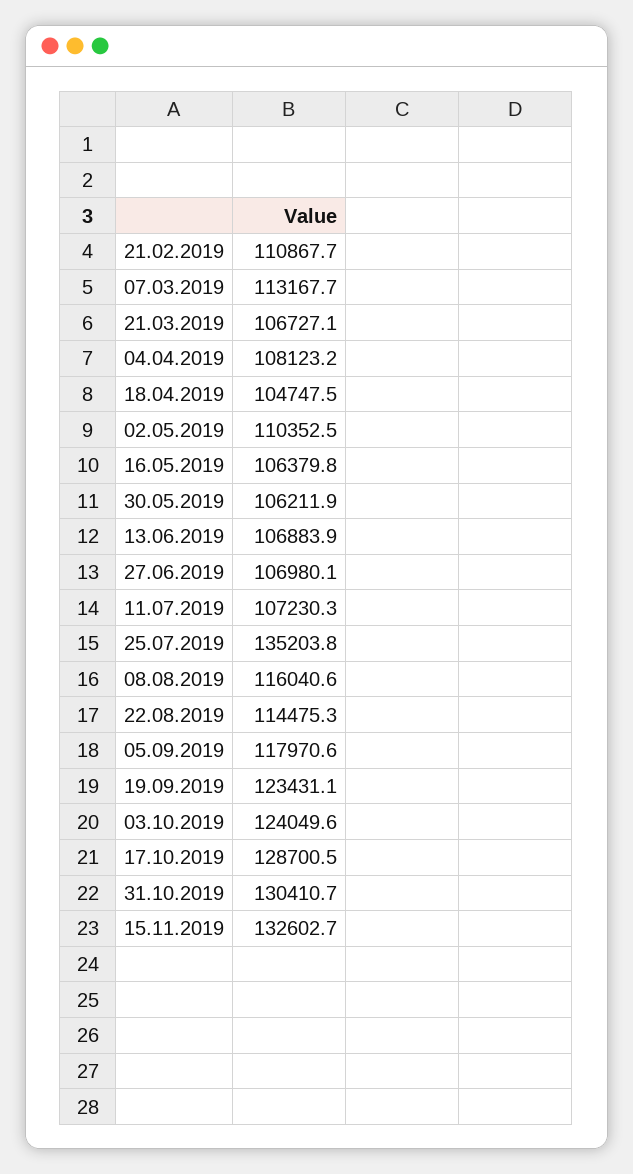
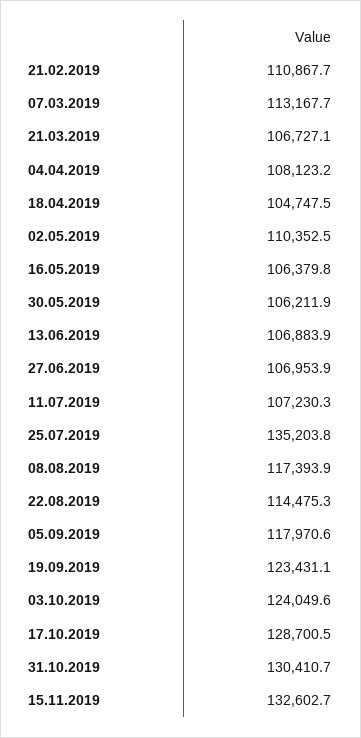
27.06.2019: 106980.1 -> 106953.9
08.08.2019: 116040.6 -> 117393.9

